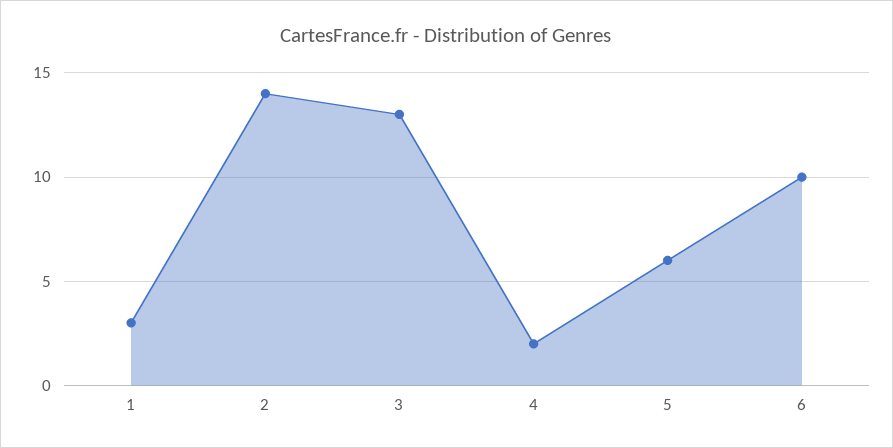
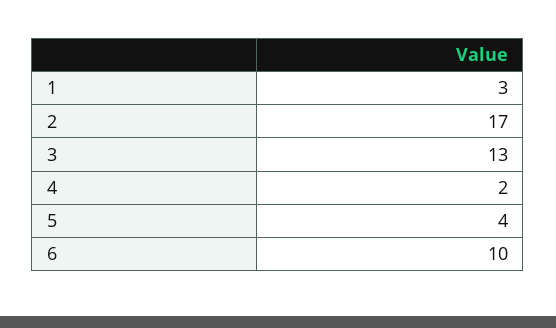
2: 14 -> 17
5: 6 -> 4

